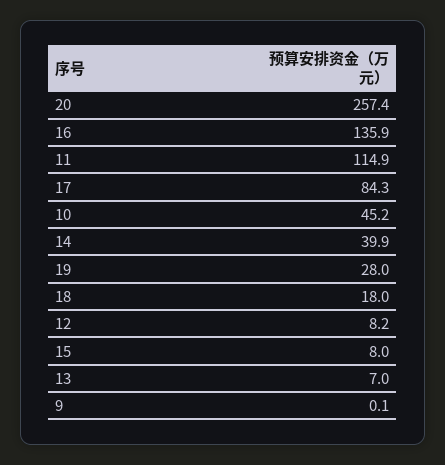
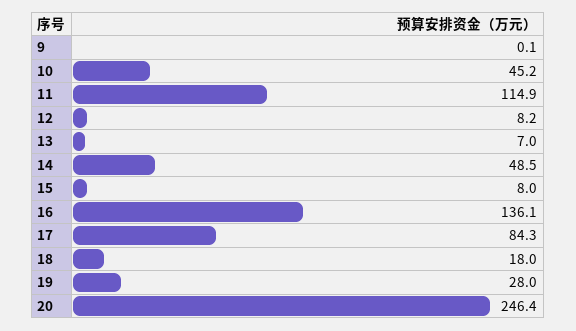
20: 257.4 -> 246.4
16: 135.9 -> 136.1
14: 39.9 -> 48.5

